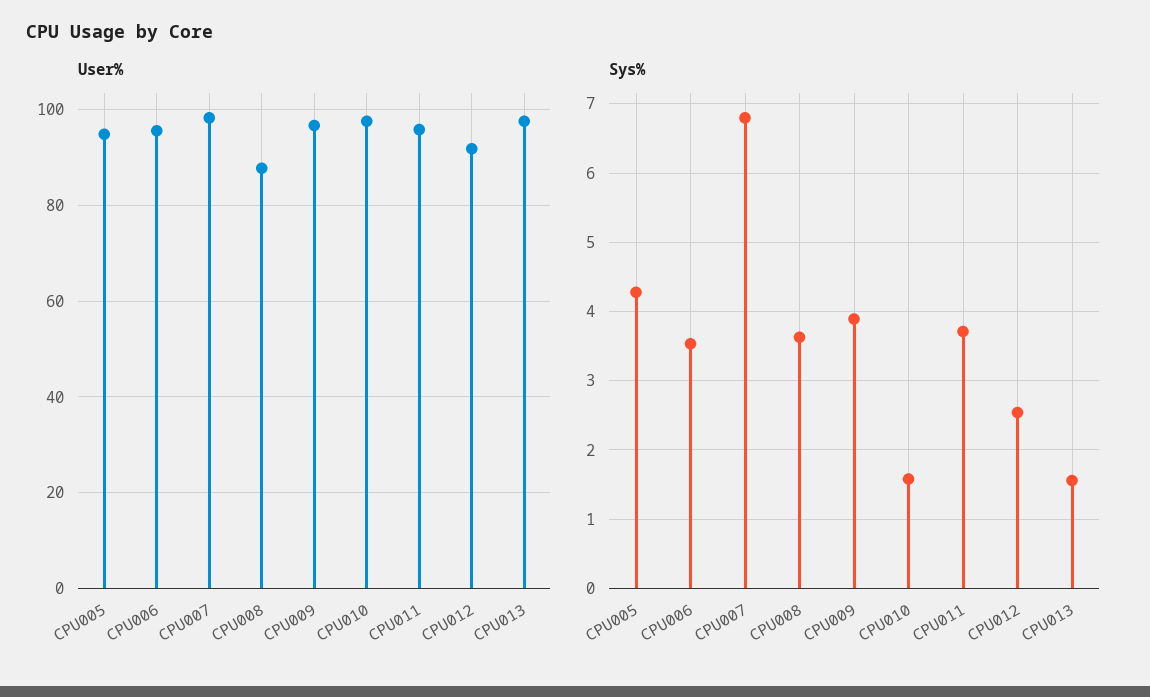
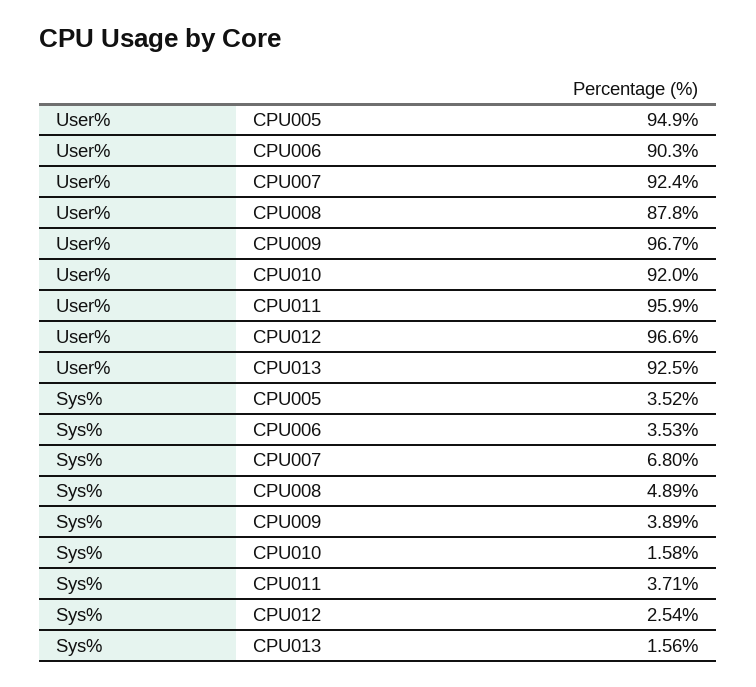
User%, CPU006: 96 -> 90.3
User%, CPU007: 98 -> 92.4
User%, CPU010: 98 -> 92
User%, CPU012: 92 -> 96.6
User%, CPU013: 98 -> 92.5
Sys%, CPU005: 4.3 -> 3.52
Sys%, CPU008: 3.6 -> 4.89

